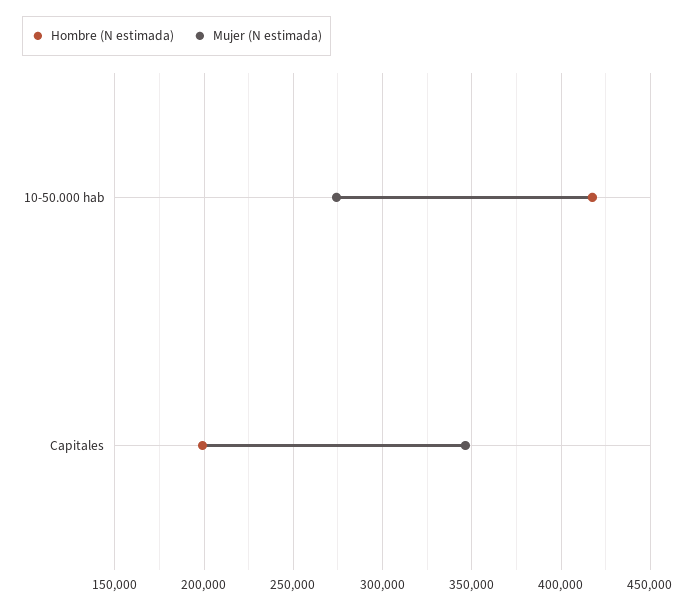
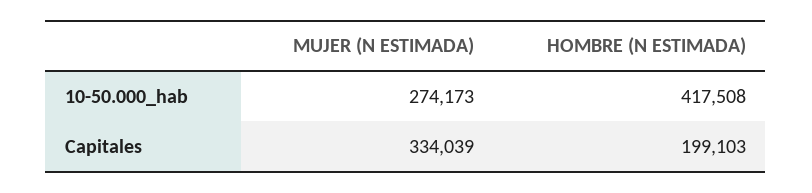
Mujer (N estimada), Capitales: 345000 -> 334039

